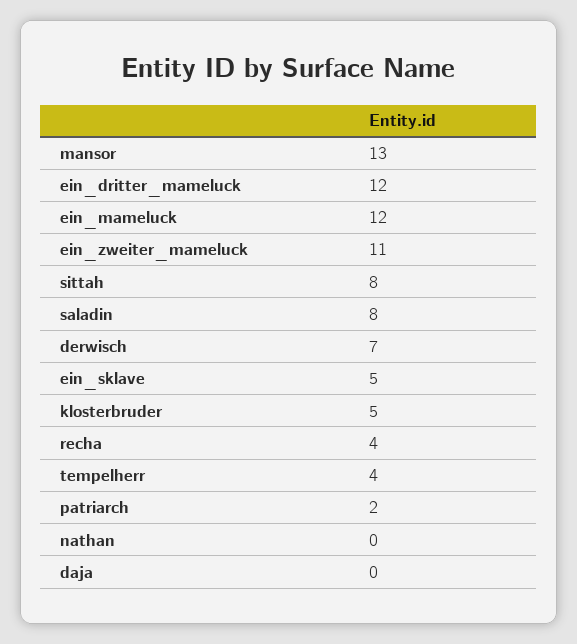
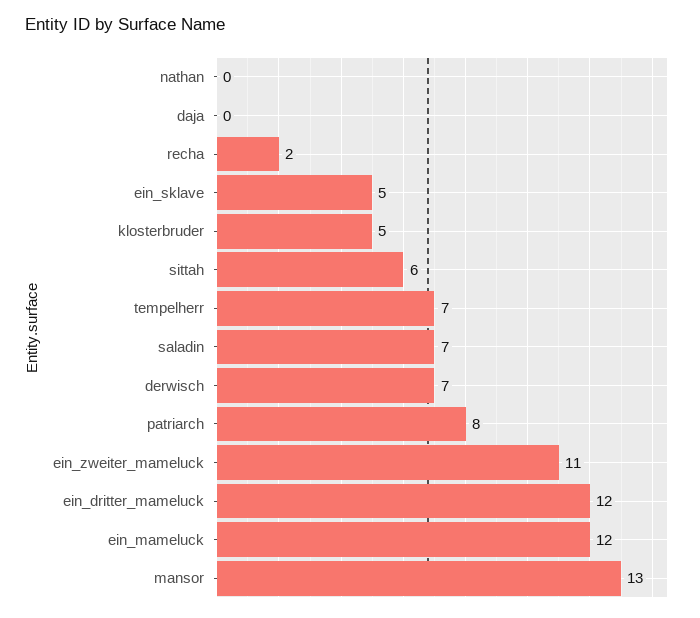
sittah: 8 -> 6
saladin: 8 -> 7
recha: 4 -> 2
tempelherr: 4 -> 7
patriarch: 2 -> 8

